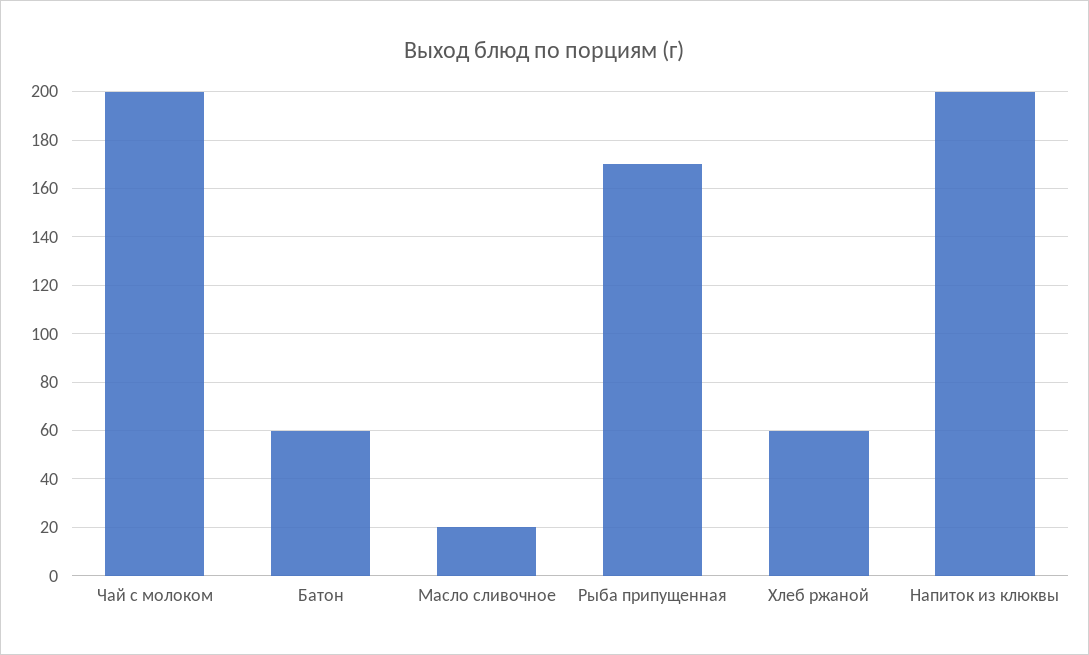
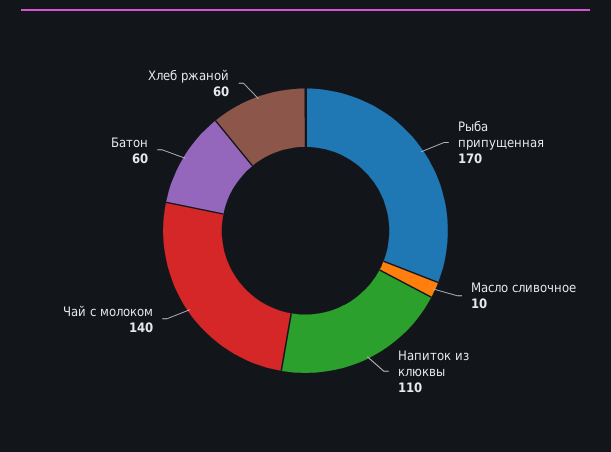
Чай с молоком: 200 -> 140
Масло сливочное: 20 -> 10
Напиток из клюквы: 200 -> 110

